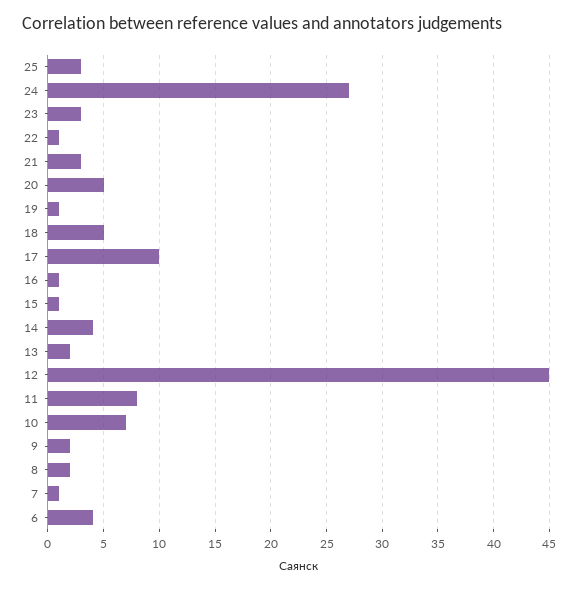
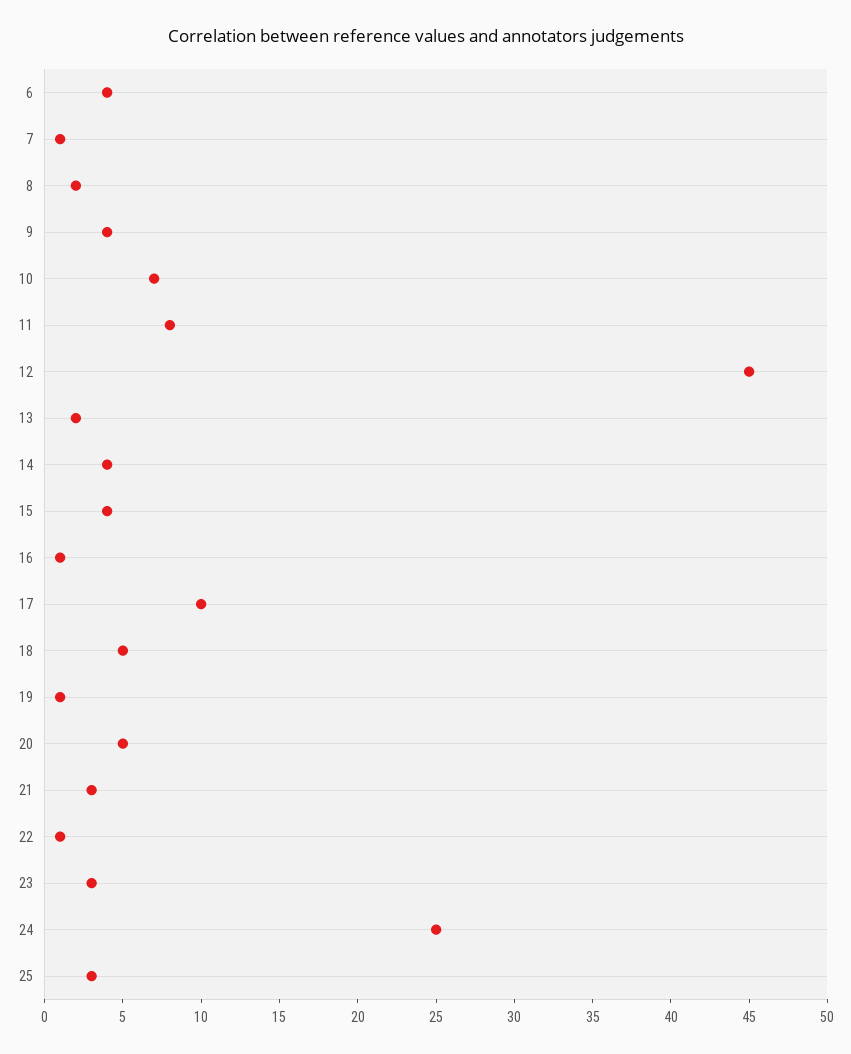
24: 27 -> 25
15: 1 -> 4
9: 2 -> 4

